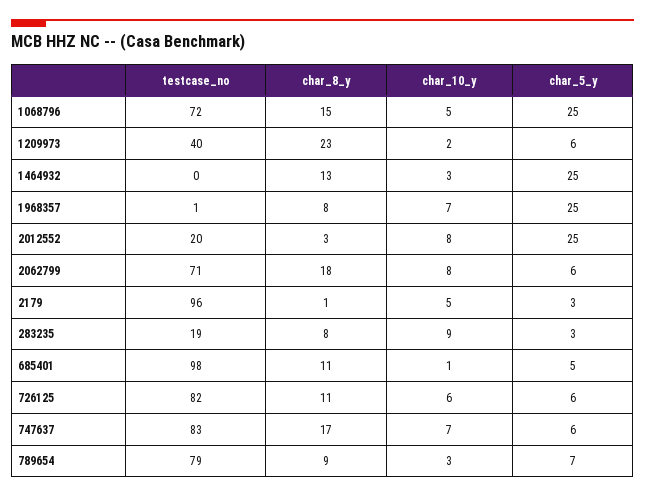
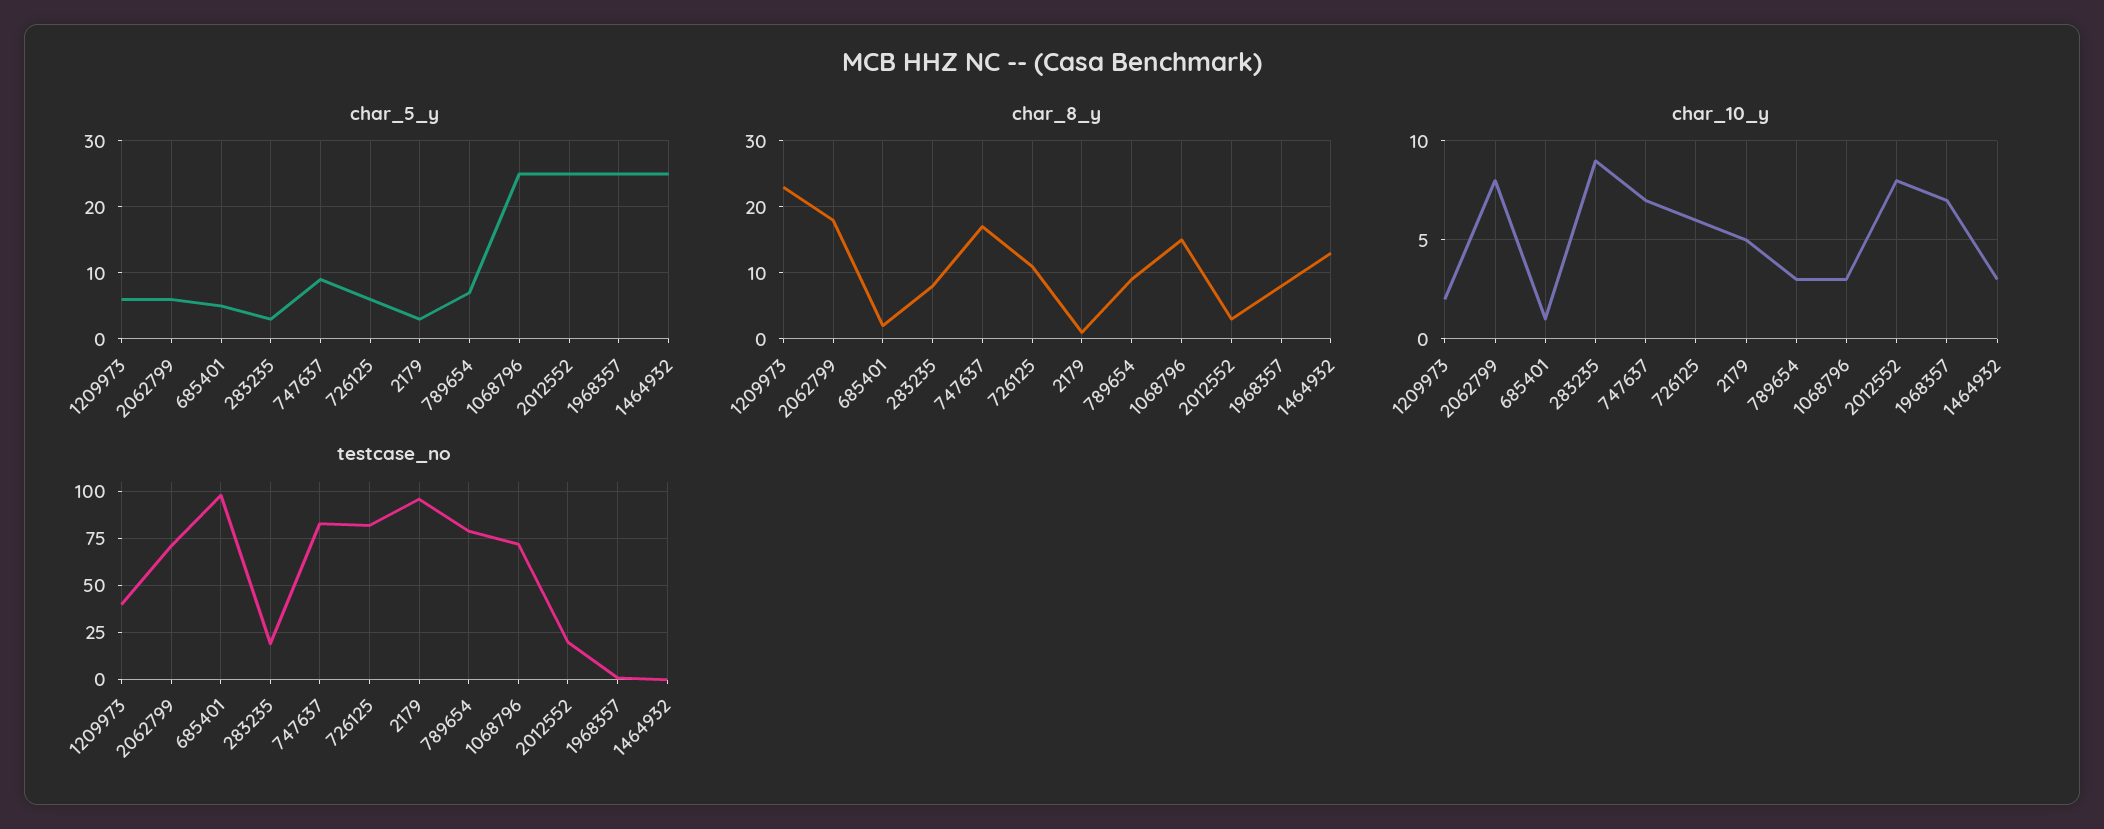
char_10_y, 1068796: 5 -> 3
char_8_y, 685401: 11 -> 2
char_5_y, 747637: 6 -> 9

